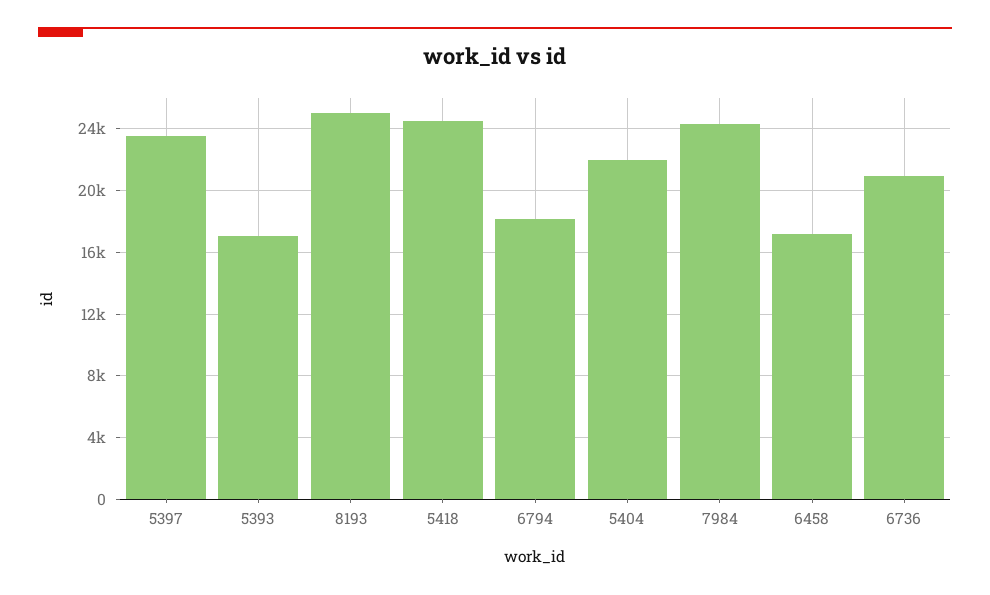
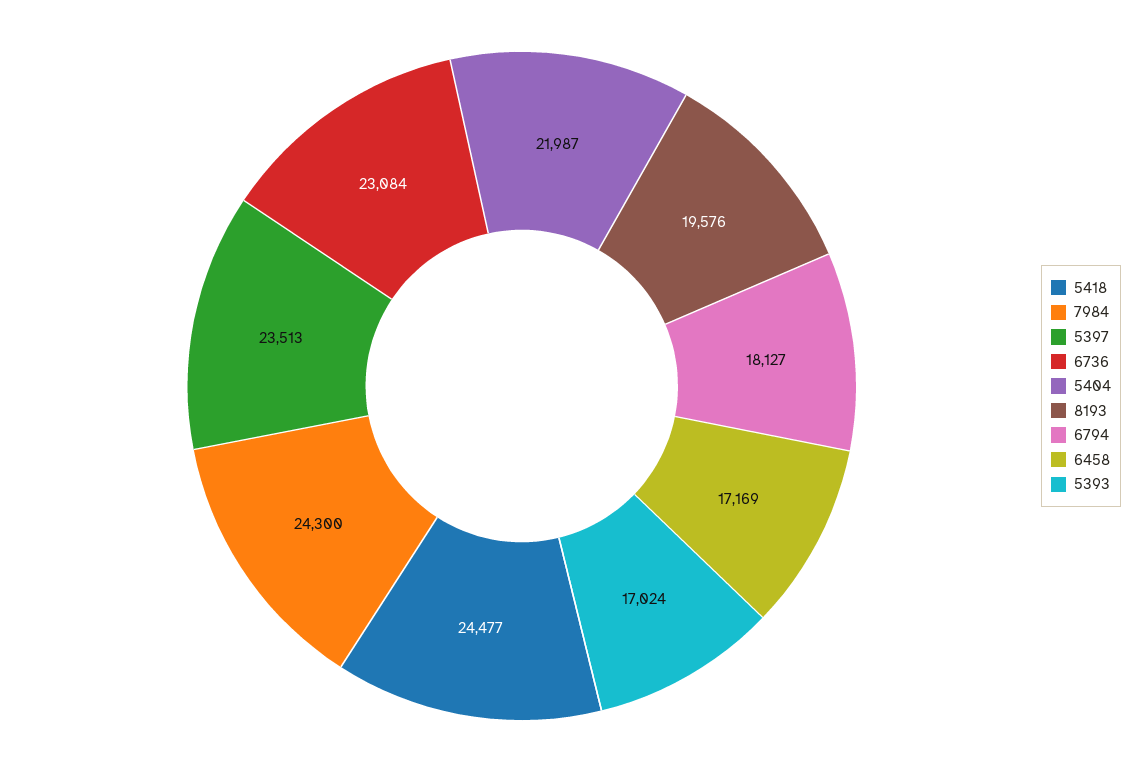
8193: 25000 -> 19576
6736: 21000 -> 23084

